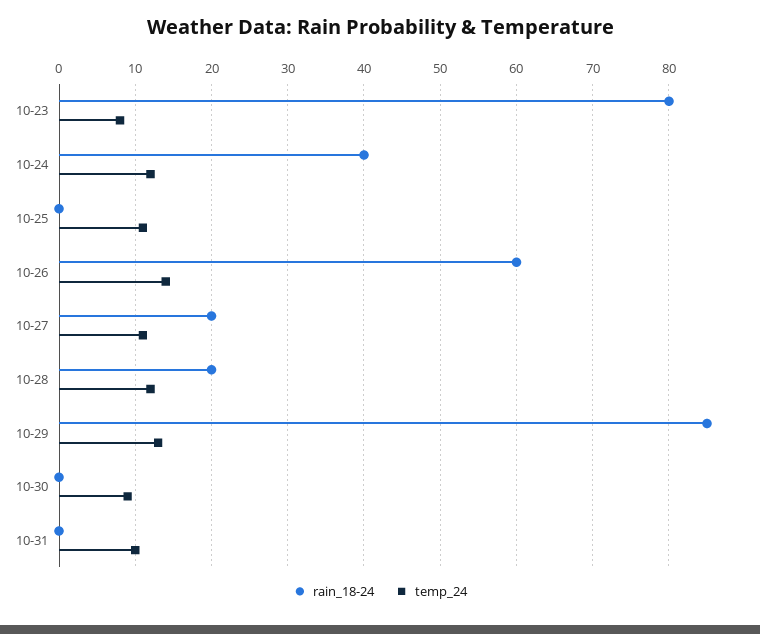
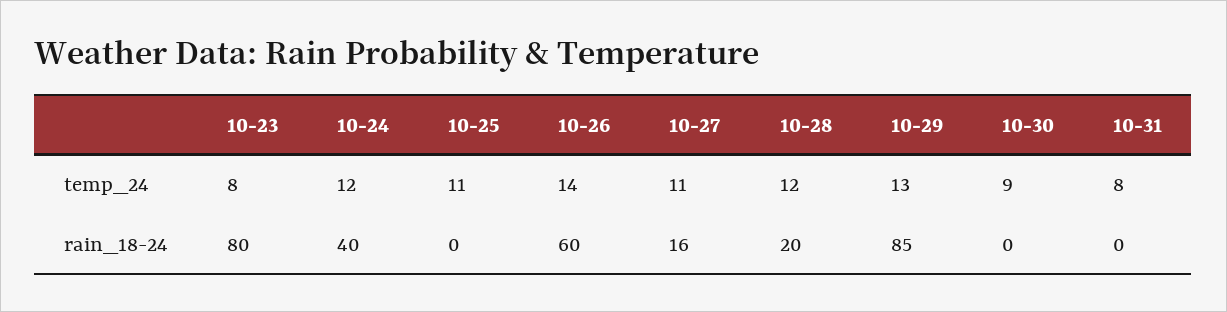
rain_18-24, 10-27: 20 -> 16
temp_24, 10-31: 10 -> 8

